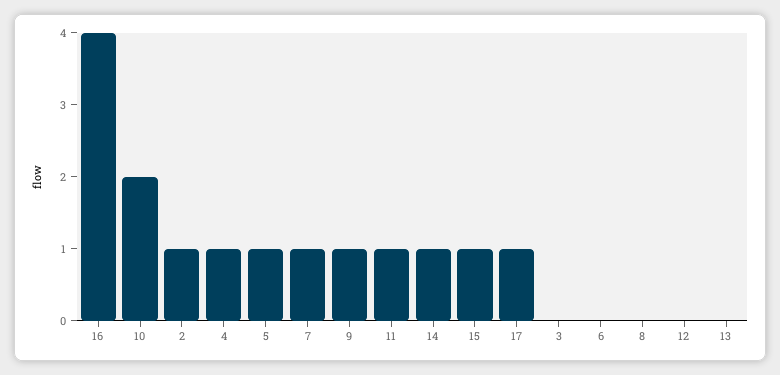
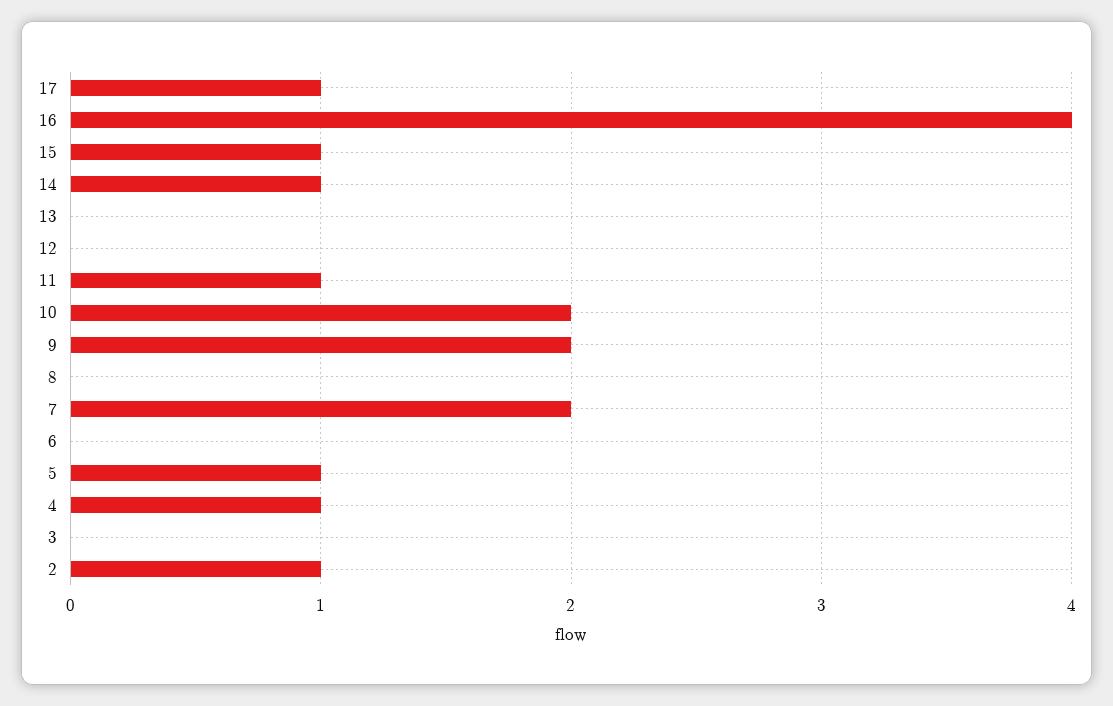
7: 1 -> 2
9: 1 -> 2

